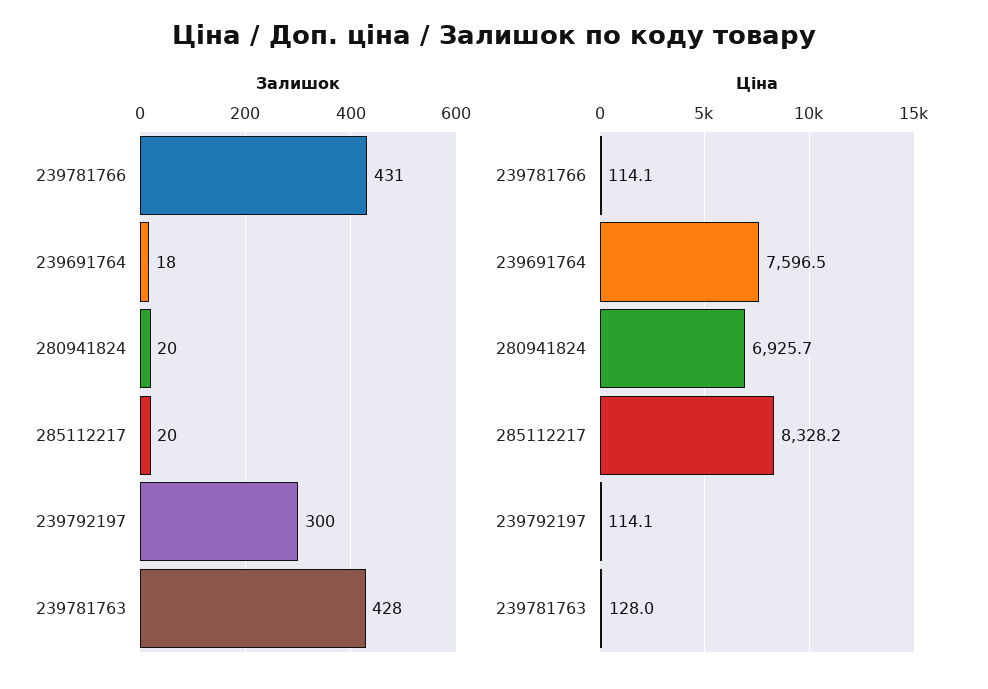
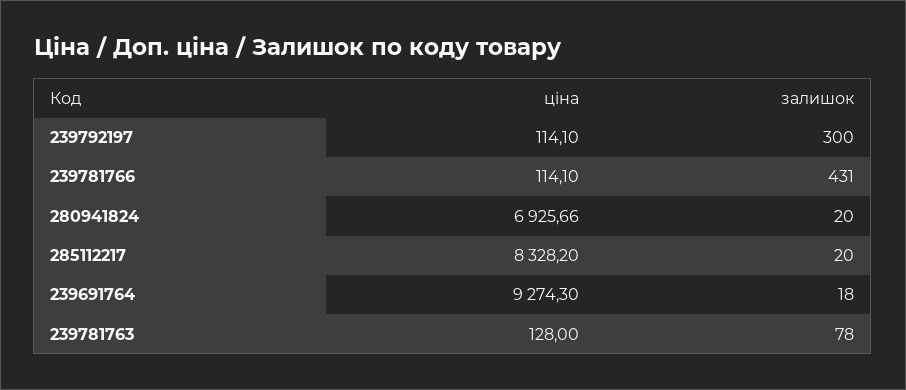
Залишок, 239781763: 428 -> 78
Ціна, 239691764: 7596.5 -> 9274.3

